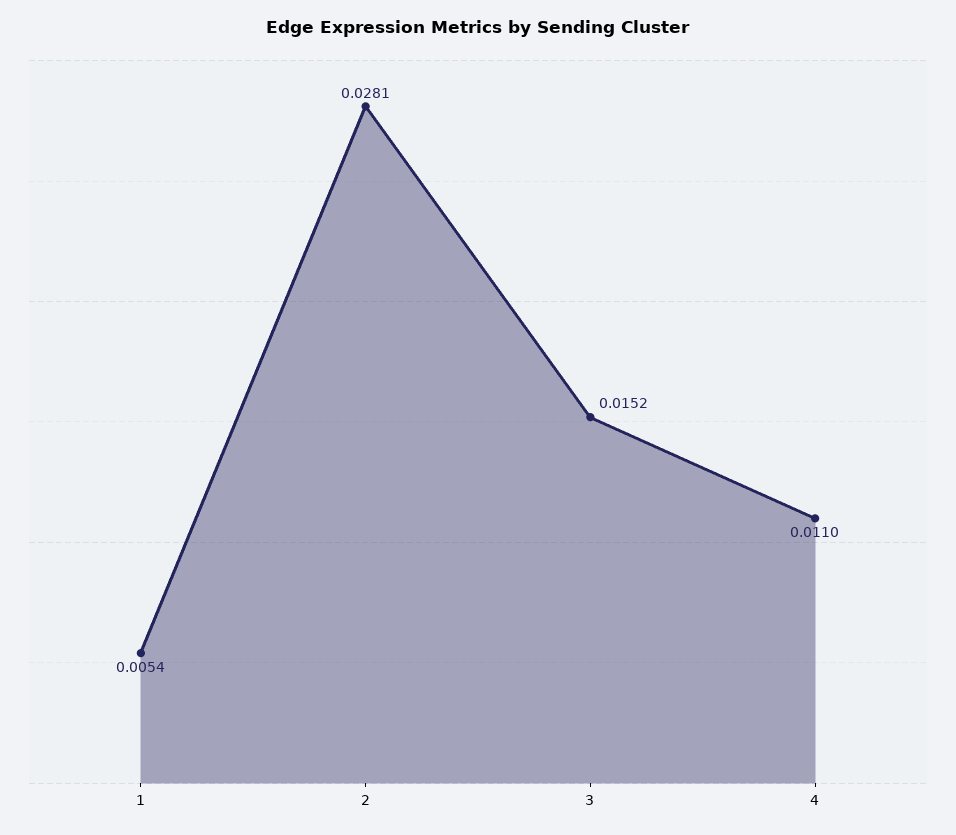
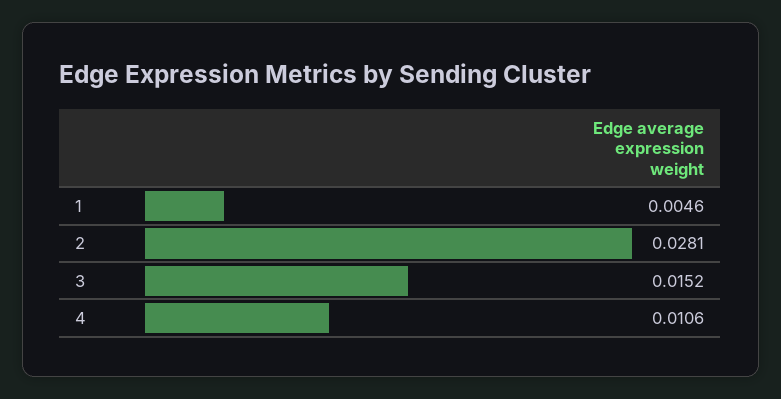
1: 0.0054 -> 0.0046
4: 0.011 -> 0.0106

